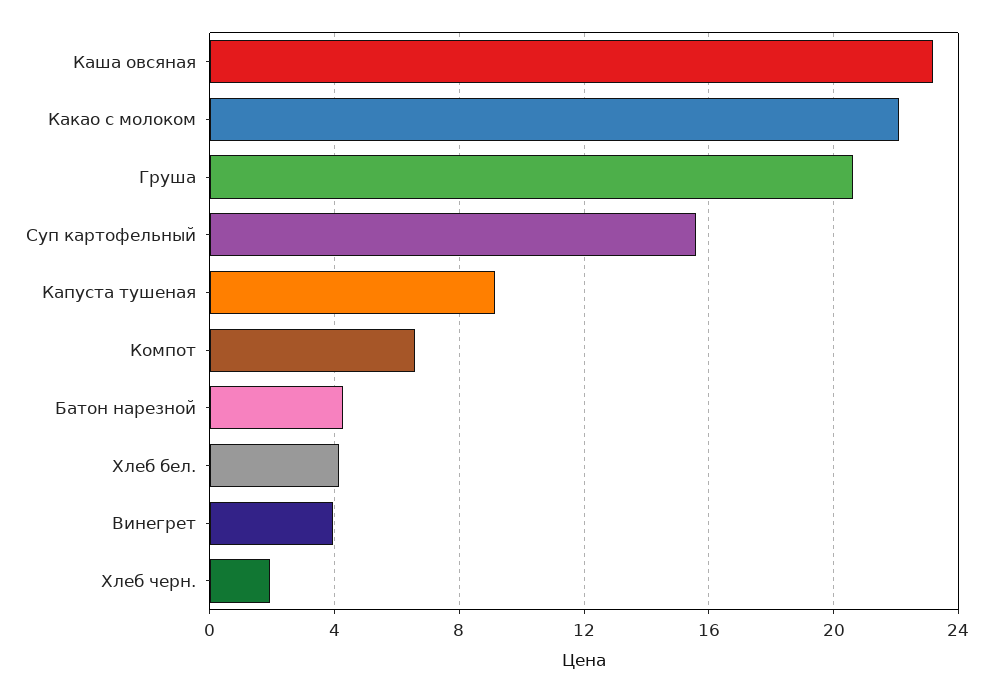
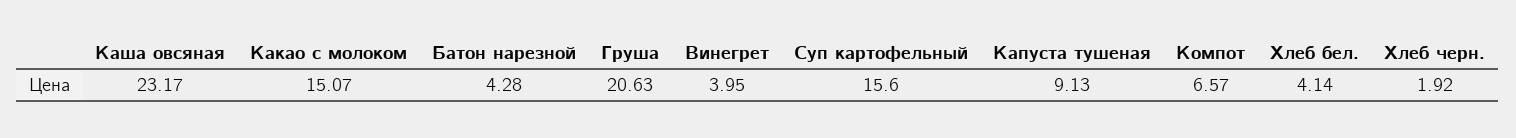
Какао с молоком: 22 -> 15.07

